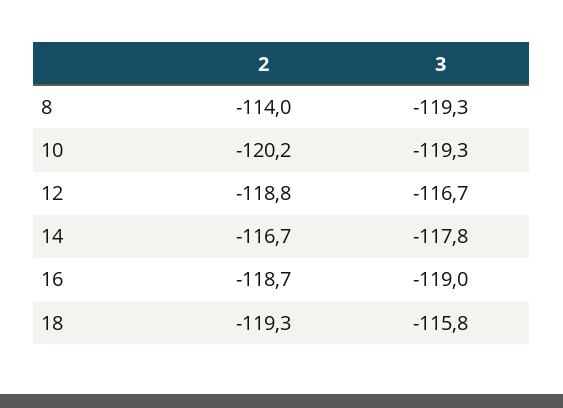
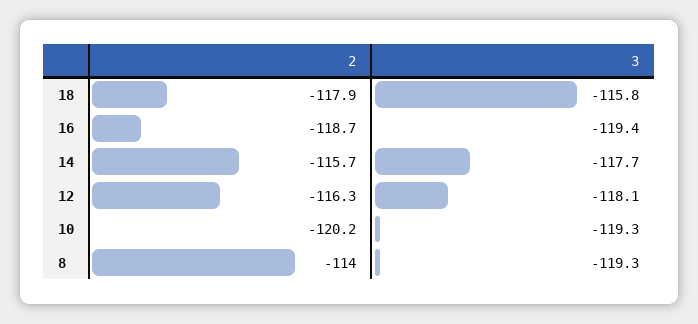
2, 12: -118.8 -> -116.3
3, 12: -116.7 -> -118.1
2, 14: -116.7 -> -115.7
3, 14: -117.8 -> -117.7
3, 16: -119 -> -119.4
2, 18: -119.3 -> -117.9

